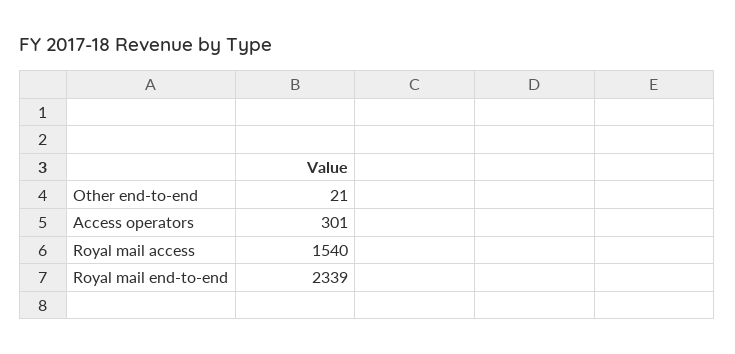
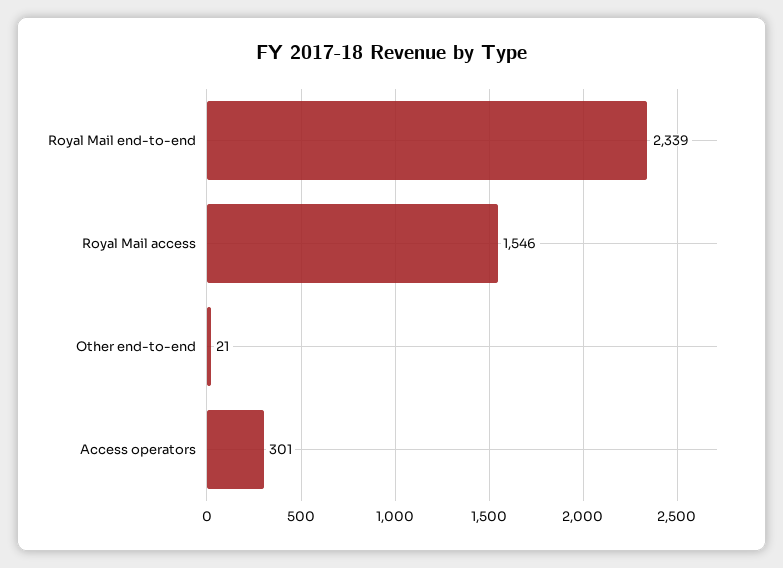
Royal mail access: 1540 -> 1546

